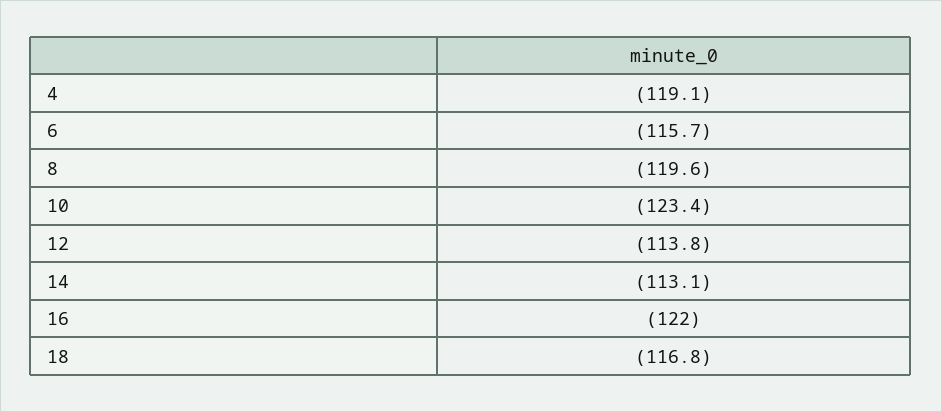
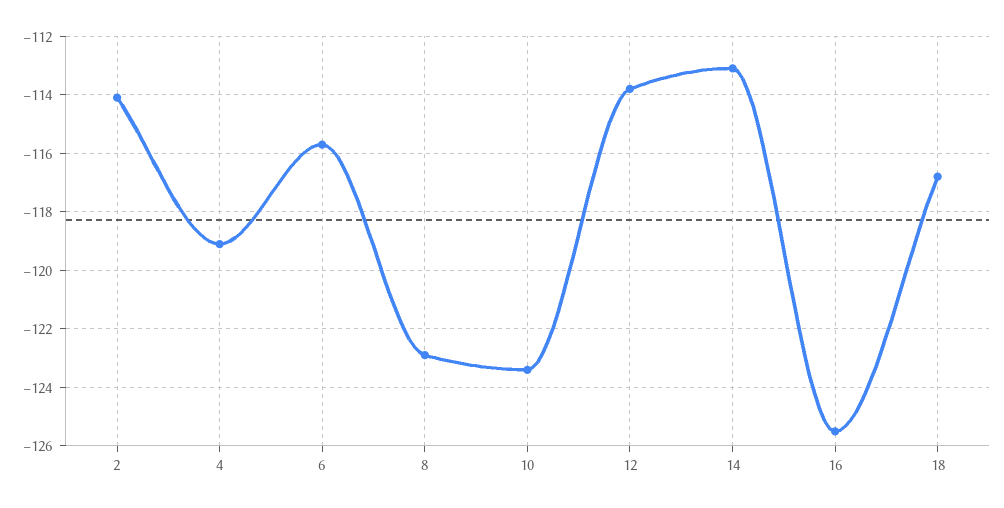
8: -119.6 -> -123
16: -122 -> -125.5
2: none -> -114

